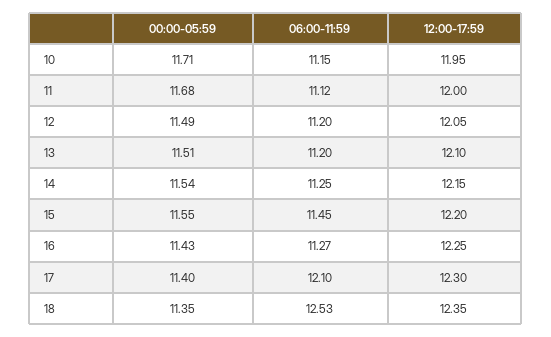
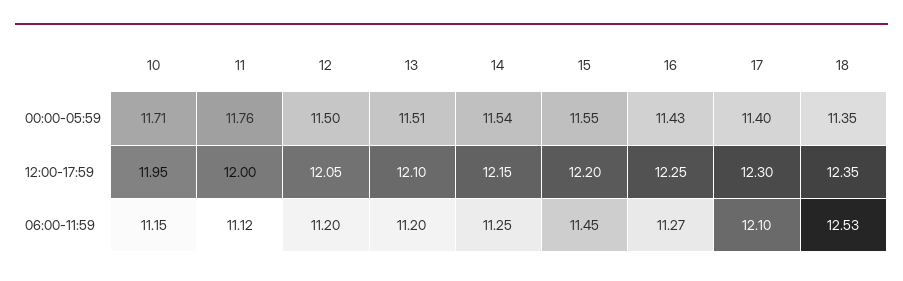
00:00-05:59, 11: 11.68 -> 11.76
00:00-05:59, 12: 11.49 -> 11.5

